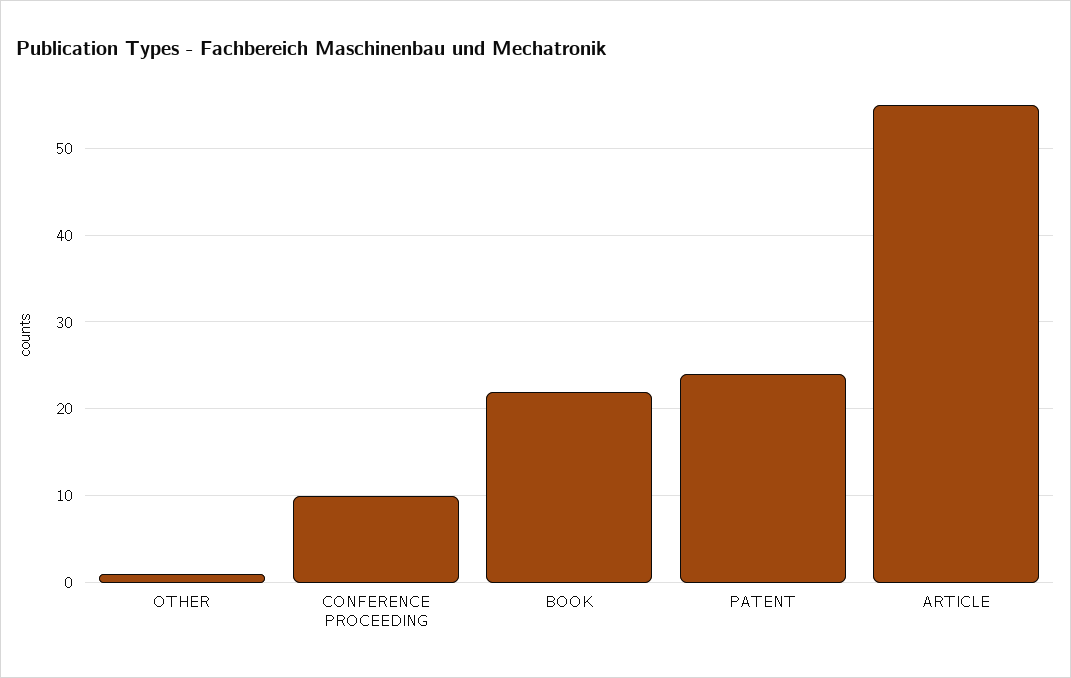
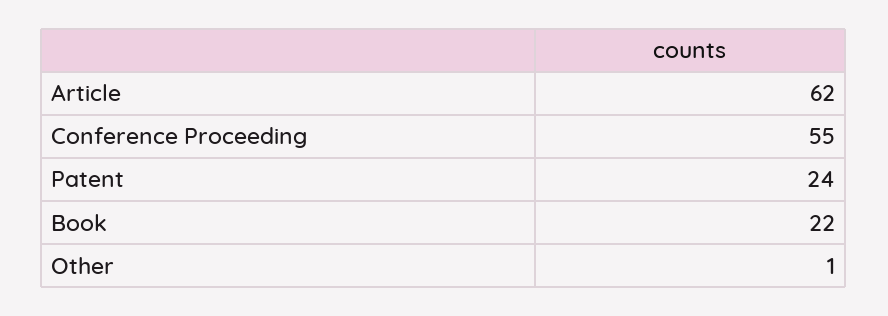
CONFERENCE PROCEEDING: 10 -> 55
ARTICLE: 55 -> 62

